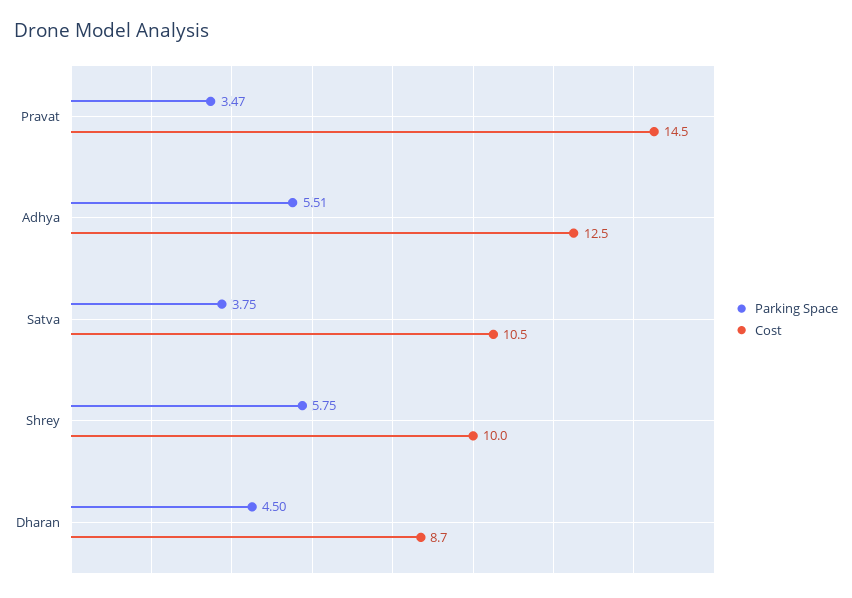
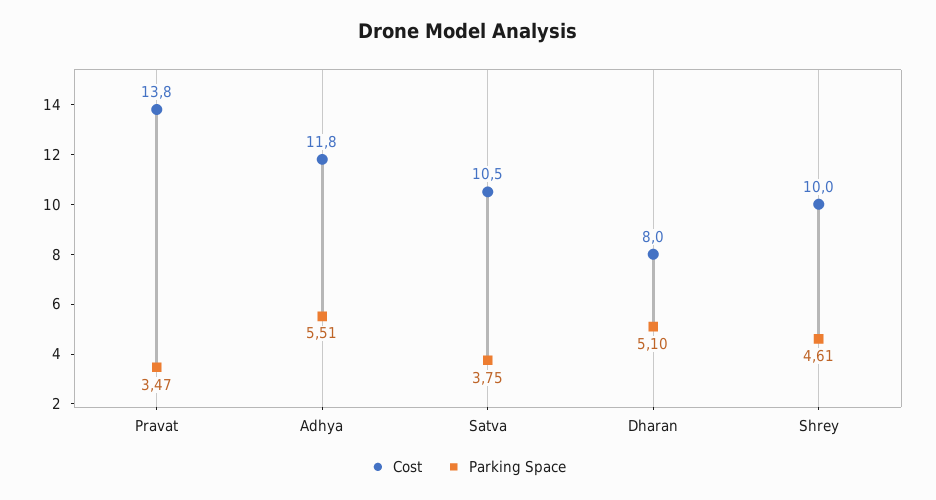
Cost, Pravat: 14.5 -> 13.8
Cost, Adhya: 12.5 -> 11.8
Parking Space, Shrey: 5.75 -> 4.61
Parking Space, Dharan: 4.5 -> 5.1
Cost, Dharan: 8.7 -> 8

